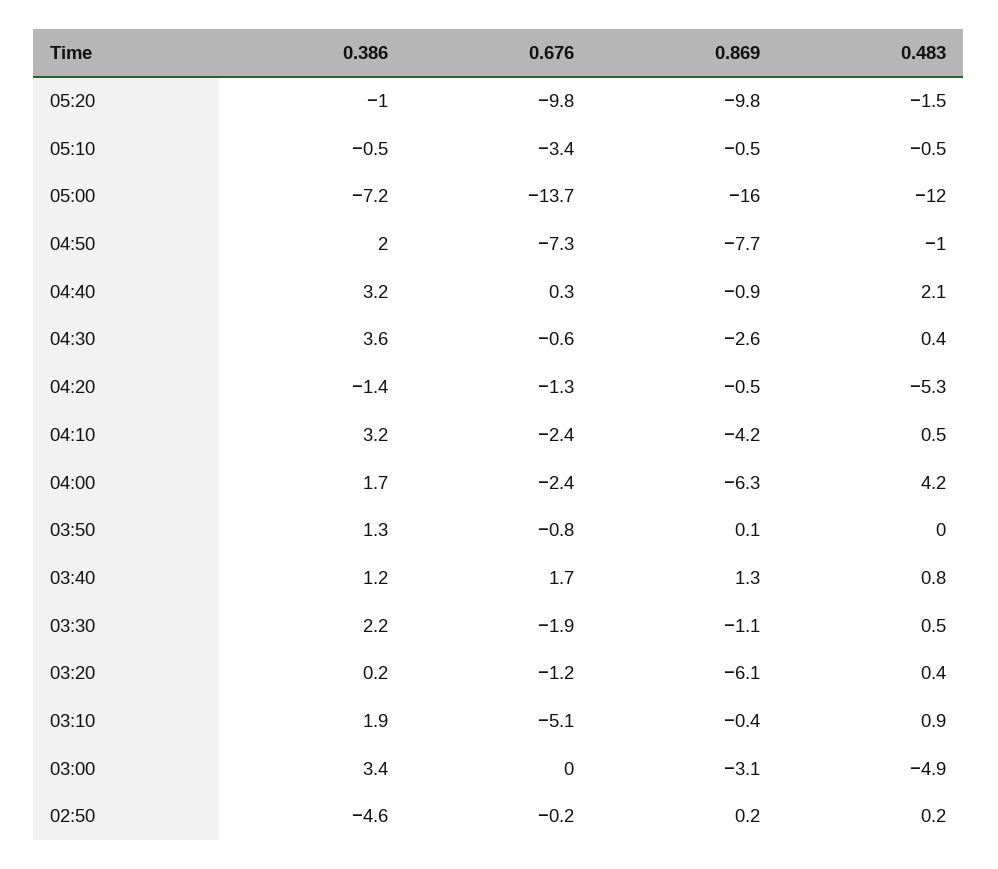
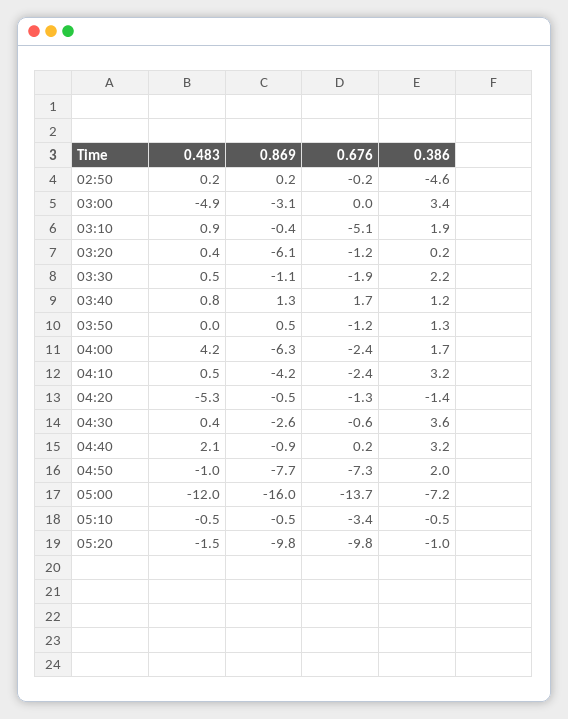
0.676, 04:40: 0.3 -> 0.2
0.676, 03:50: -0.8 -> -1.2
0.869, 03:50: 0.1 -> 0.5

